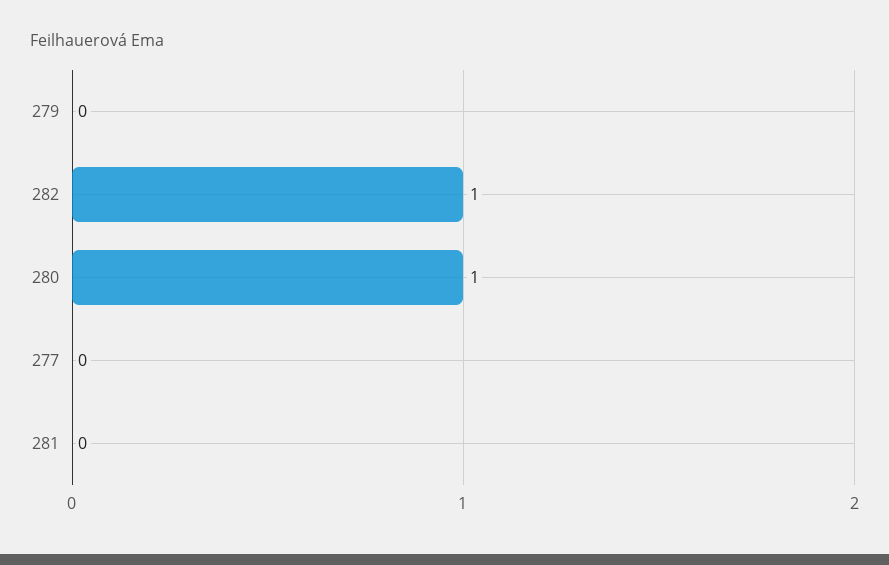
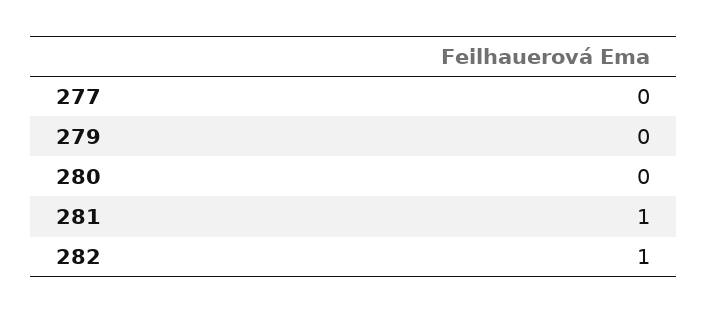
280: 1 -> 0
281: 0 -> 1

